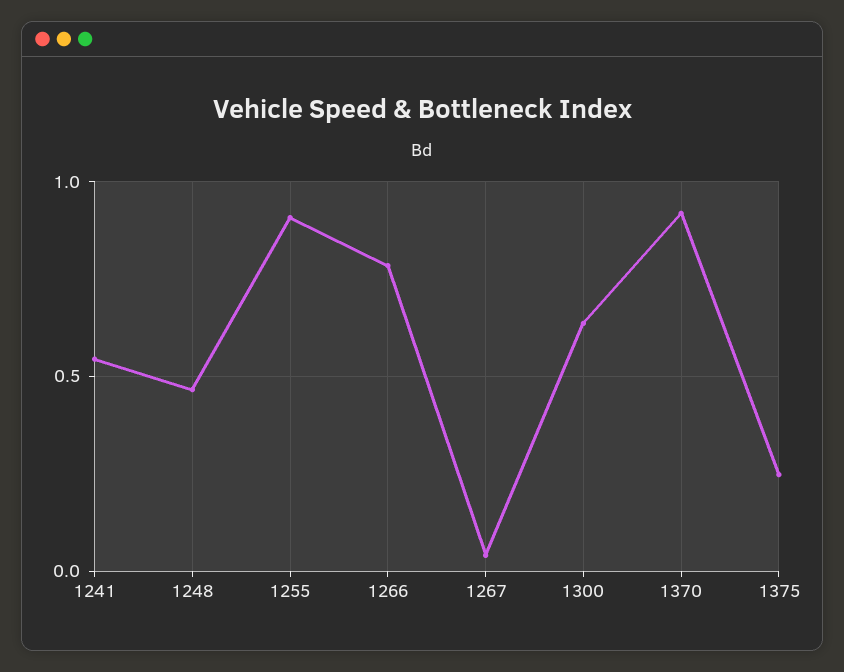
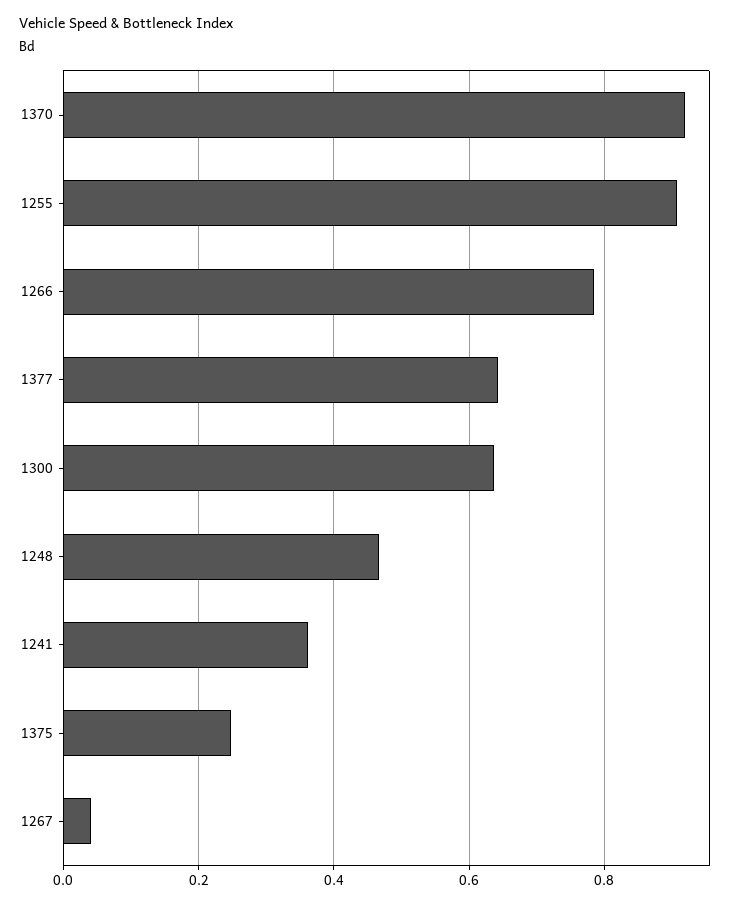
1241: 0.55 -> 0.36
1377: none -> 0.64

